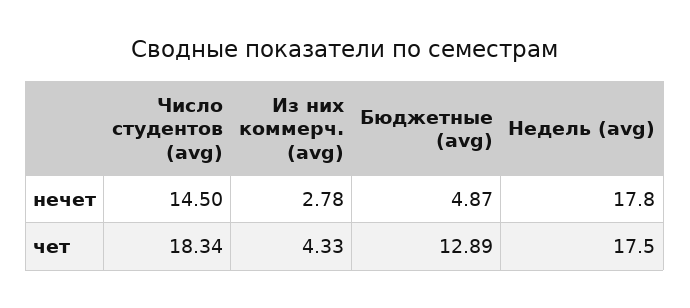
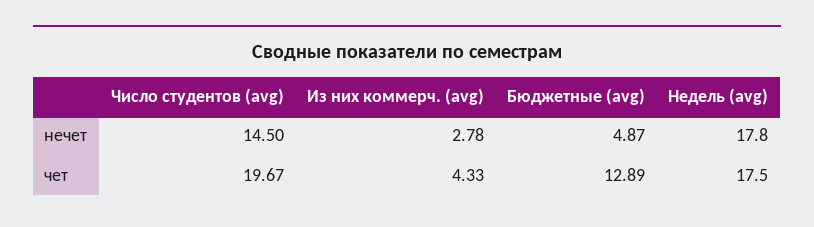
Число студентов (avg), чет: 18.34 -> 19.67

